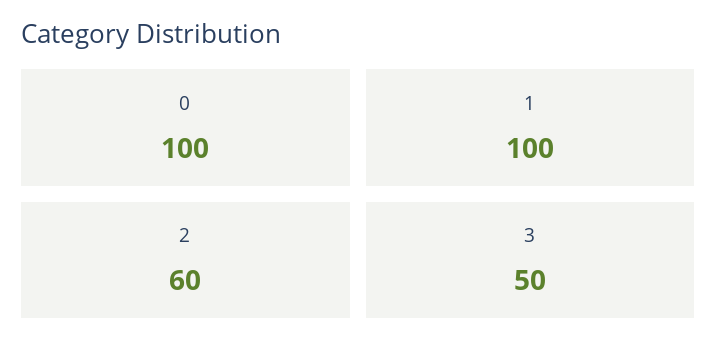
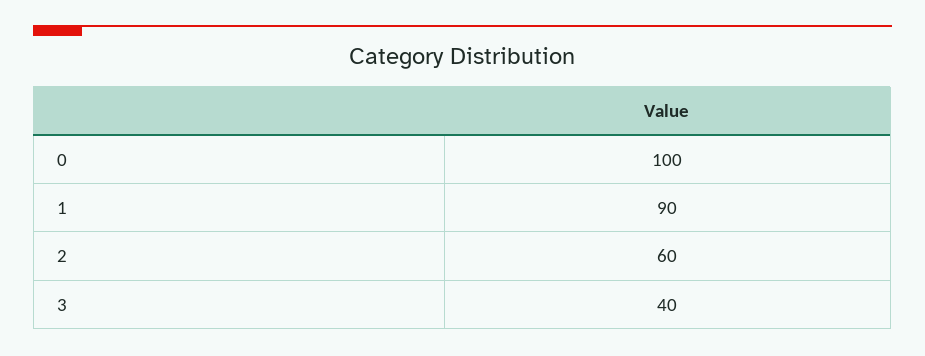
1: 100 -> 90
3: 50 -> 40

